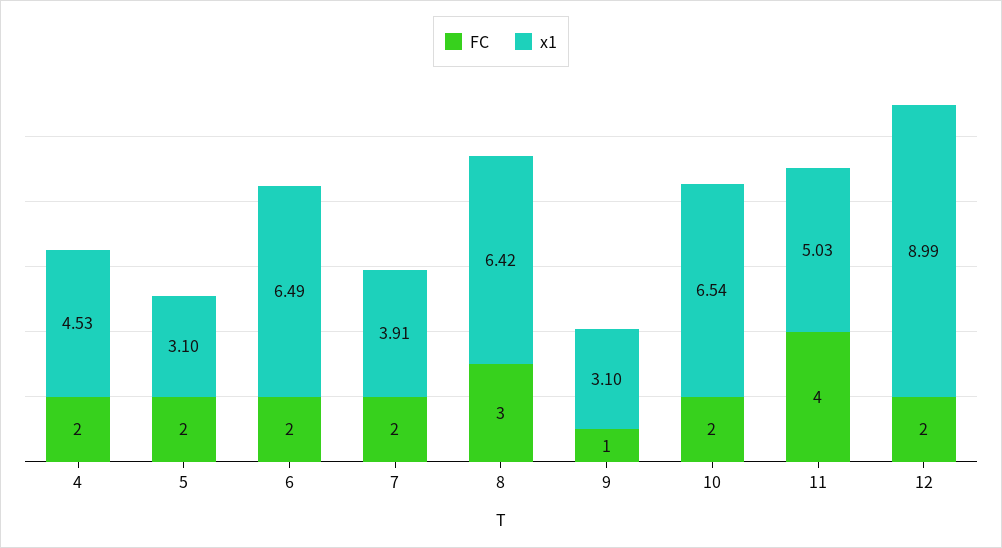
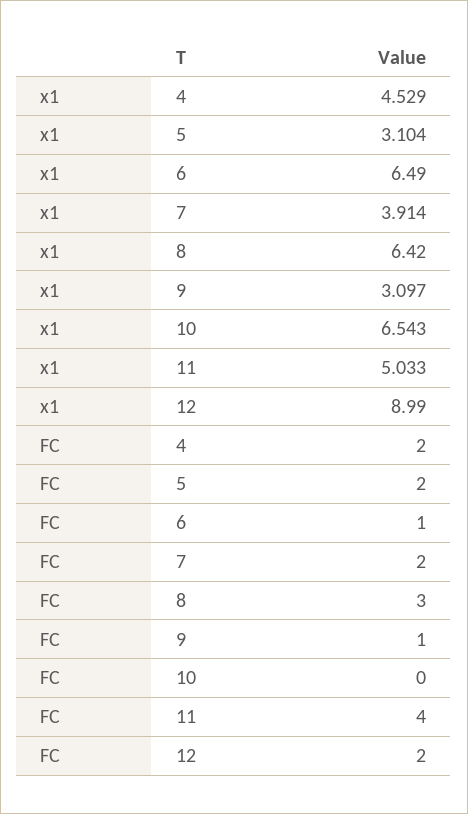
FC, 6: 2 -> 1
FC, 10: 2 -> 0

